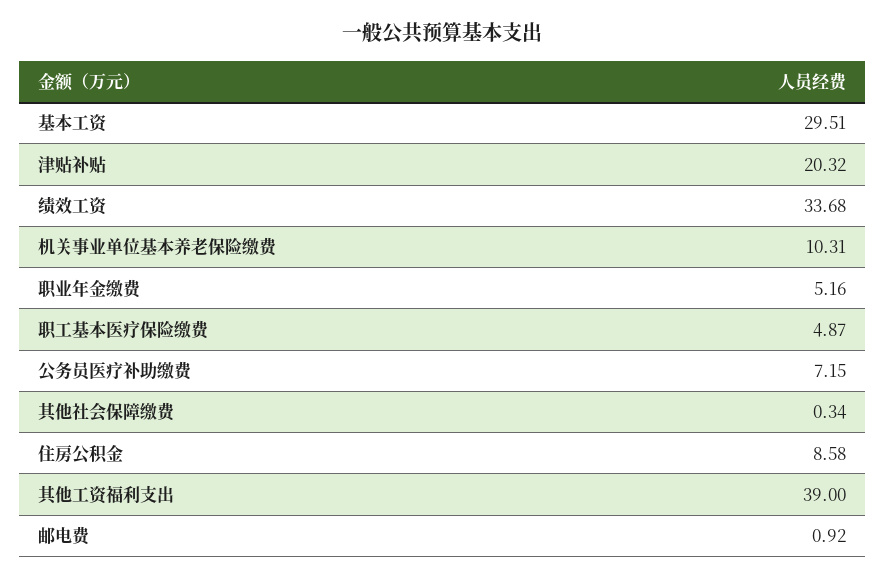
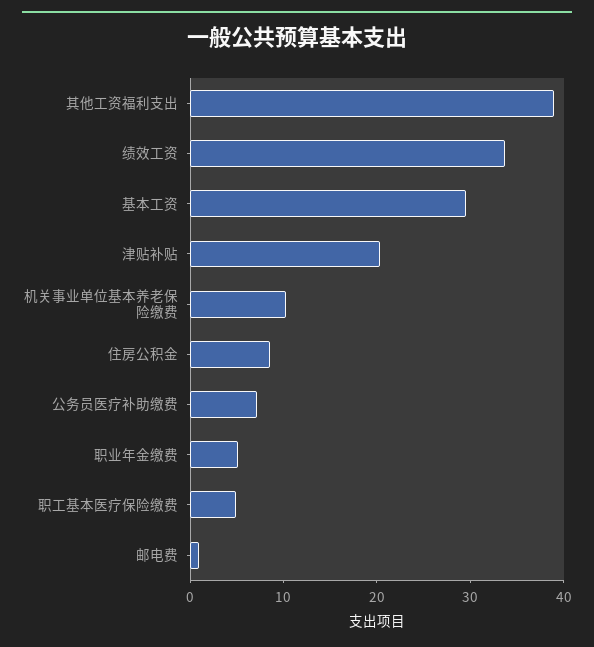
其他社会保障缴费: 0.34 -> none

